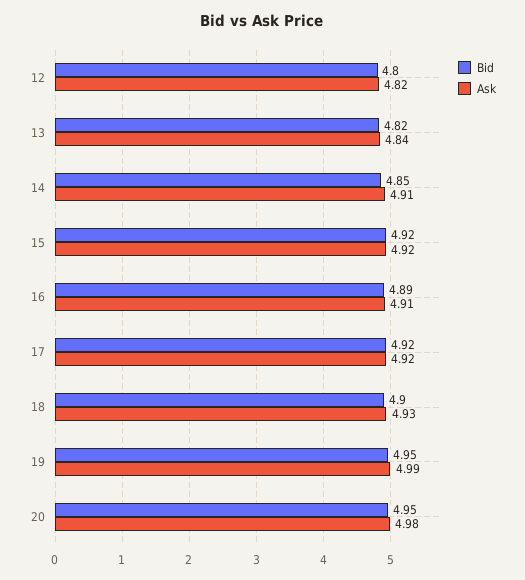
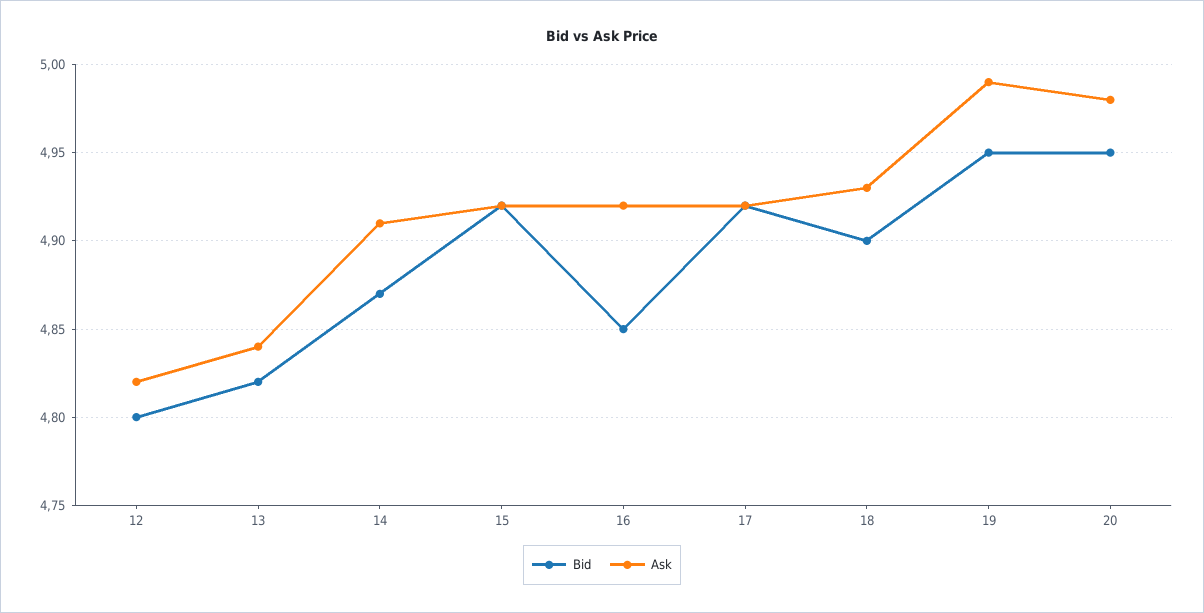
Bid, 14: 4.85 -> 4.87
Bid, 16: 4.89 -> 4.85
Ask, 16: 4.91 -> 4.92

